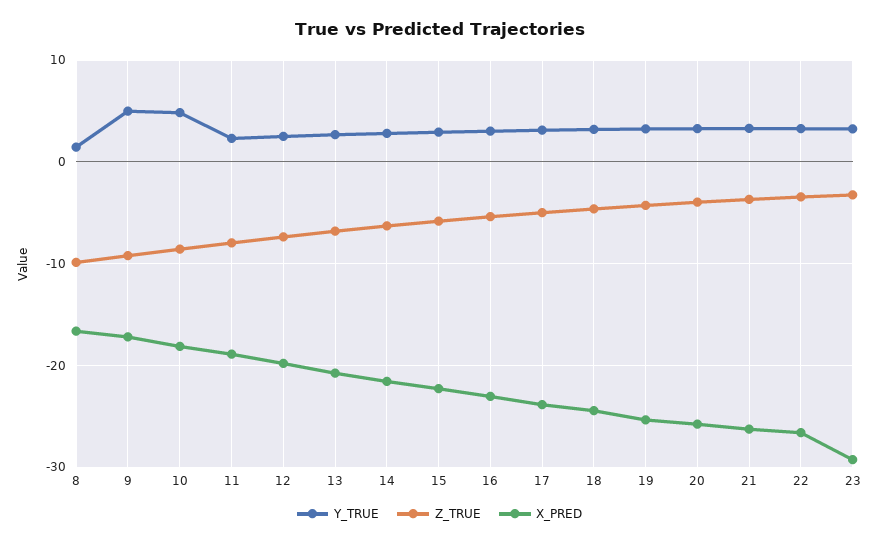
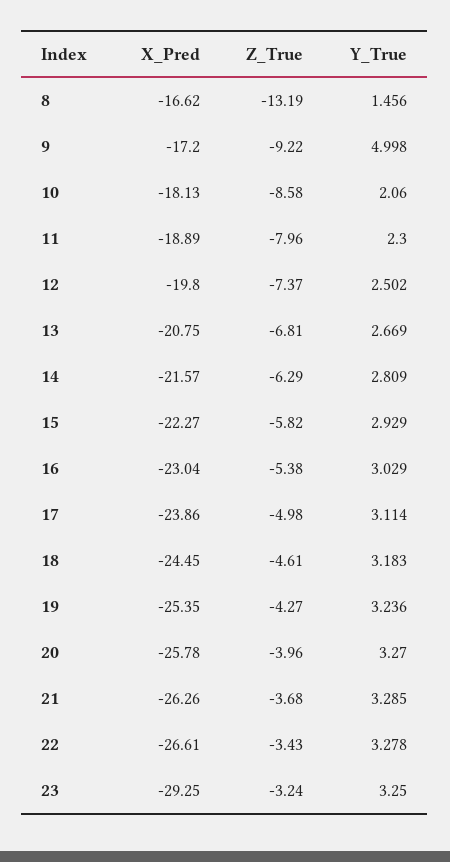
Z_TRUE, 8: -10 -> -13.19
Y_TRUE, 10: 5 -> 2.06

